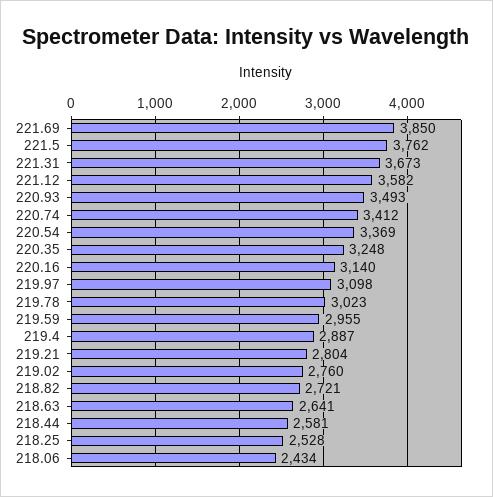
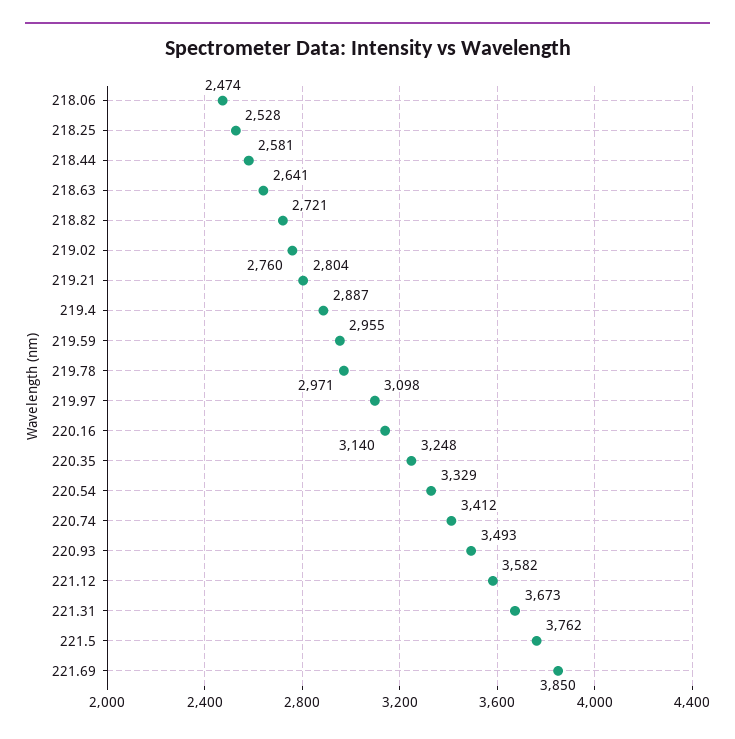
220.54: 3369 -> 3329
219.78: 3023 -> 2971
218.06: 2434 -> 2474

